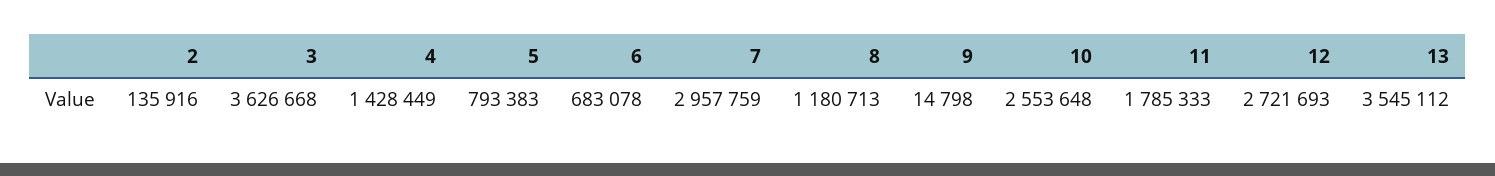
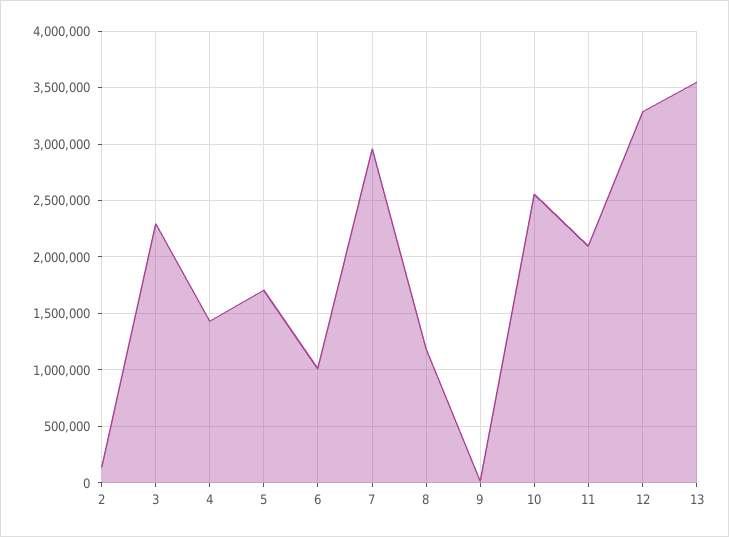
3: 3626668 -> 2300000
5: 793383 -> 1700000
6: 683078 -> 1000000
11: 1785333 -> 2100000
12: 2721693 -> 3300000

